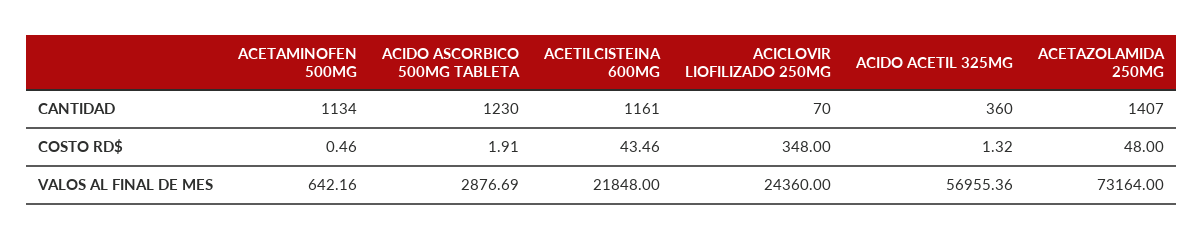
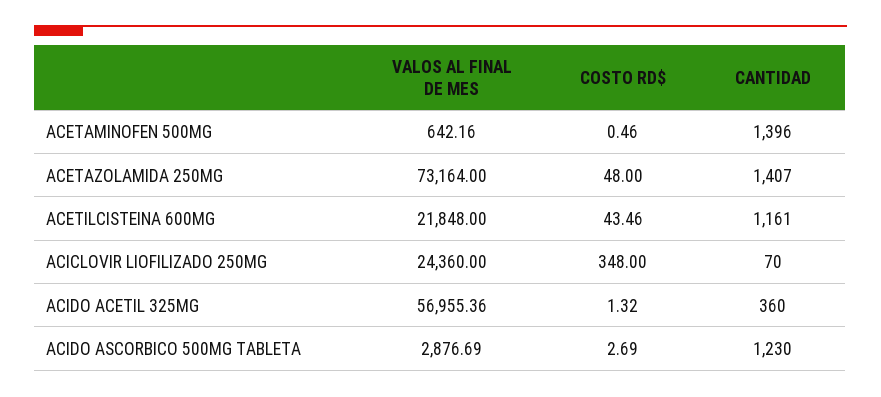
ACETAMINOFEN 500MG, CANTIDAD: 1134 -> 1396
ACIDO ASCORBICO 500MG TABLETA, COSTO RD$: 1.91 -> 2.69

